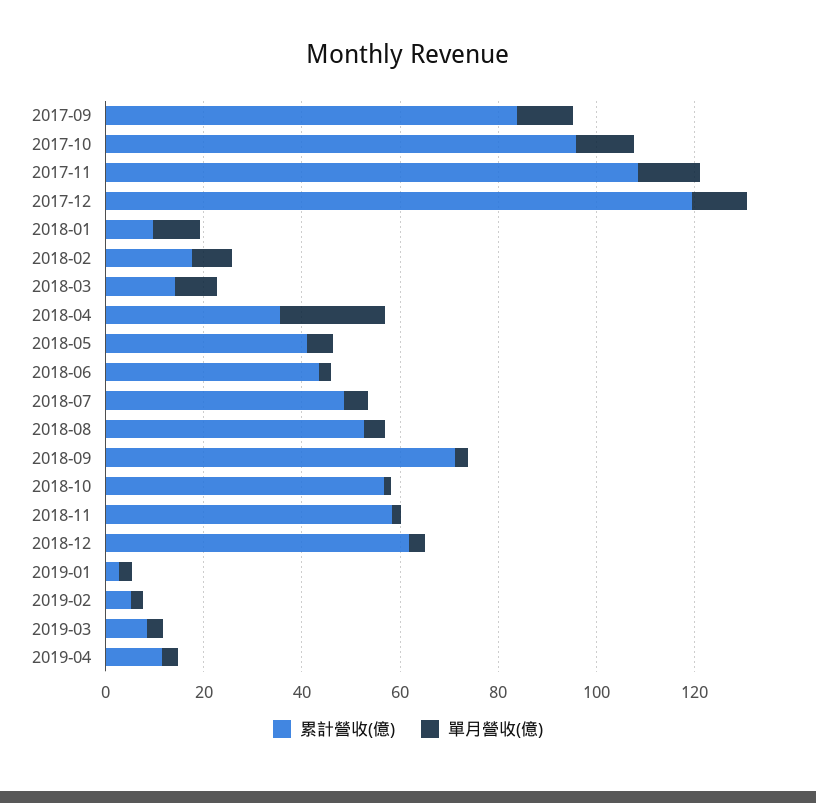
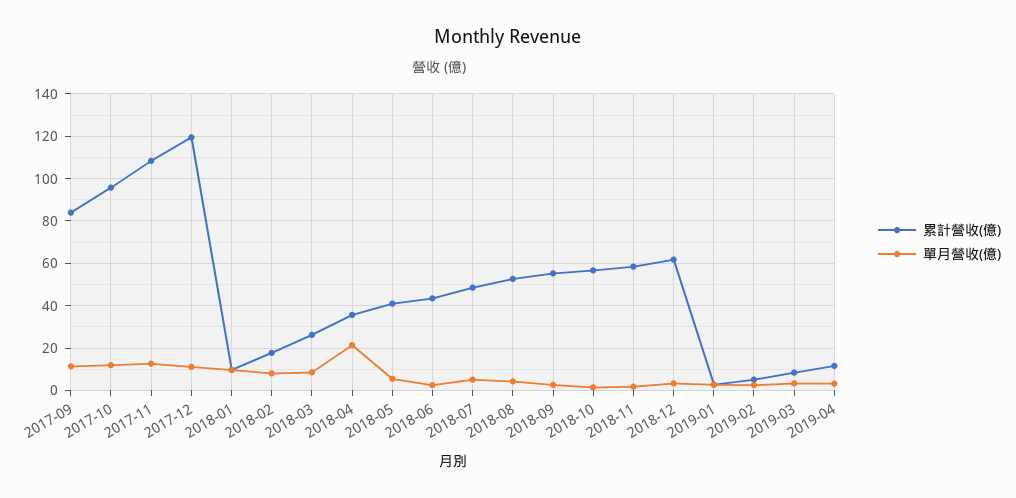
累計營收(億), 2018-03: 15 -> 25
累計營收(億), 2018-09: 70 -> 55

